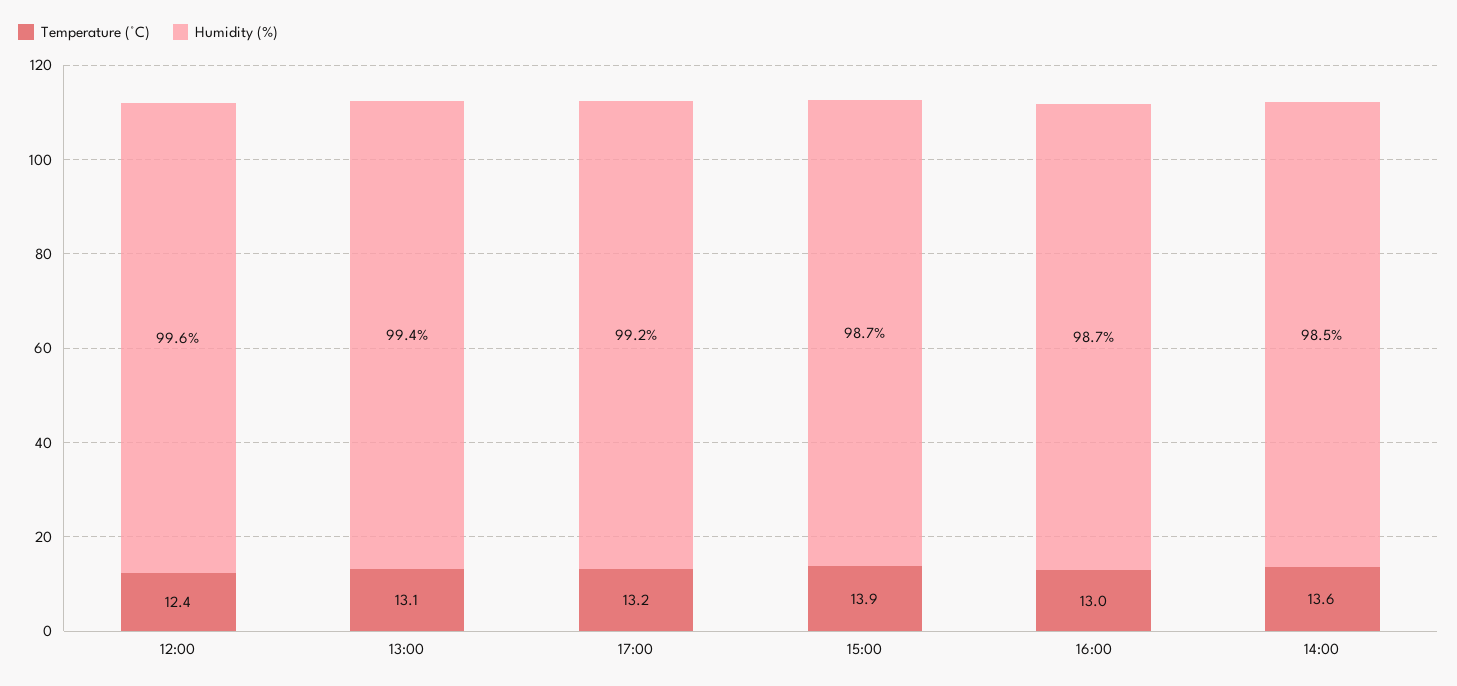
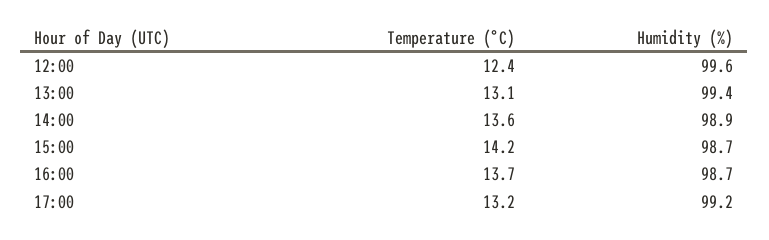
Temperature (°C), 15:00: 13.9 -> 14.2
Temperature (°C), 16:00: 13 -> 13.7
Humidity (%), 14:00: 98.5 -> 98.9

